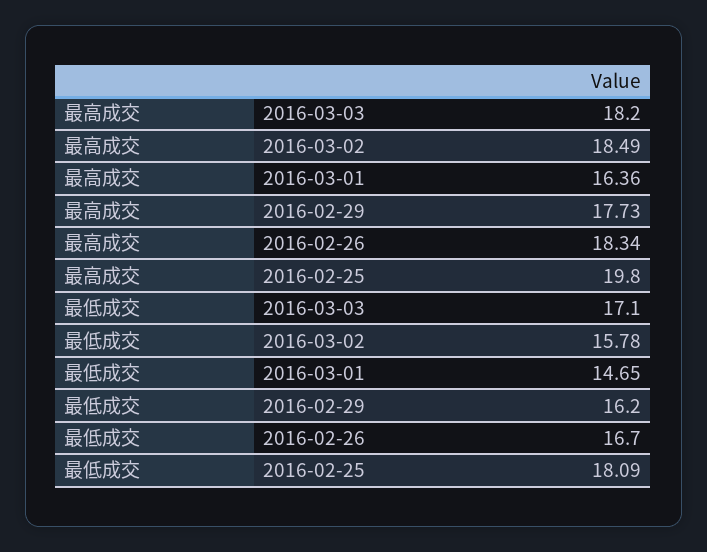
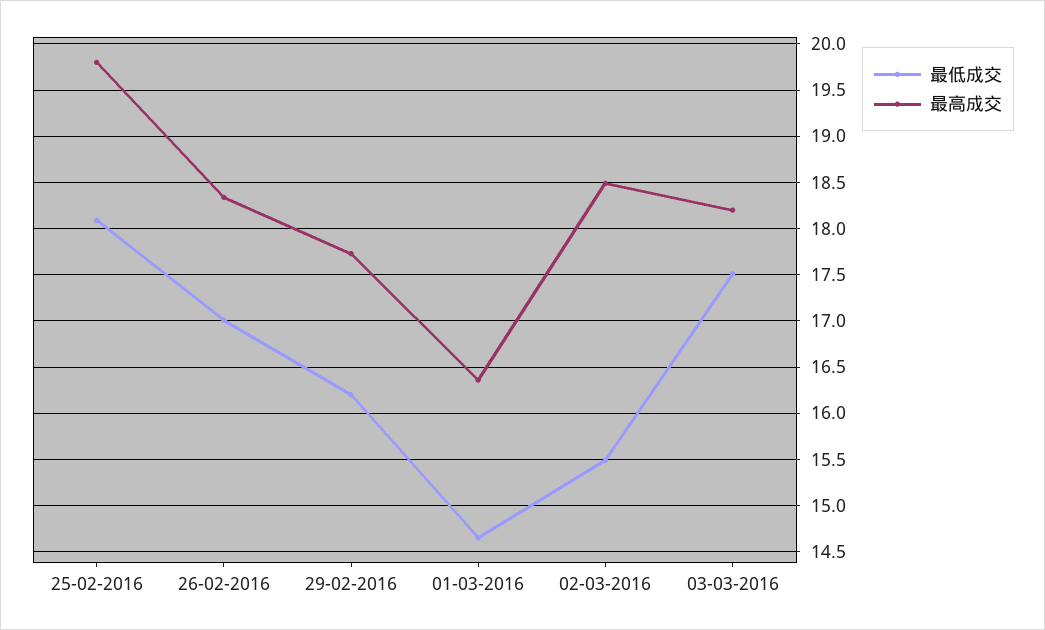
最低成交, 2016-03-03: 17.1 -> 17.5
最低成交, 2016-03-02: 15.78 -> 15.5
最低成交, 2016-02-26: 16.7 -> 17

